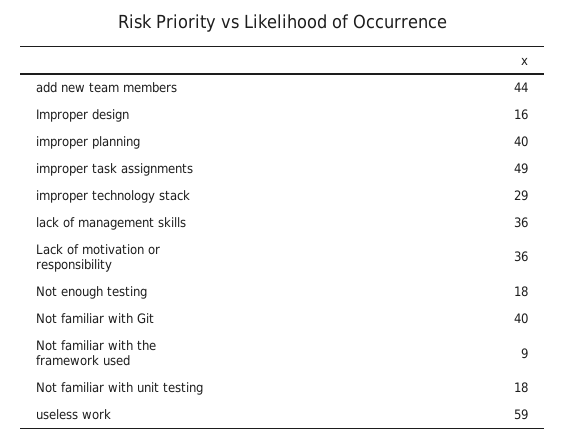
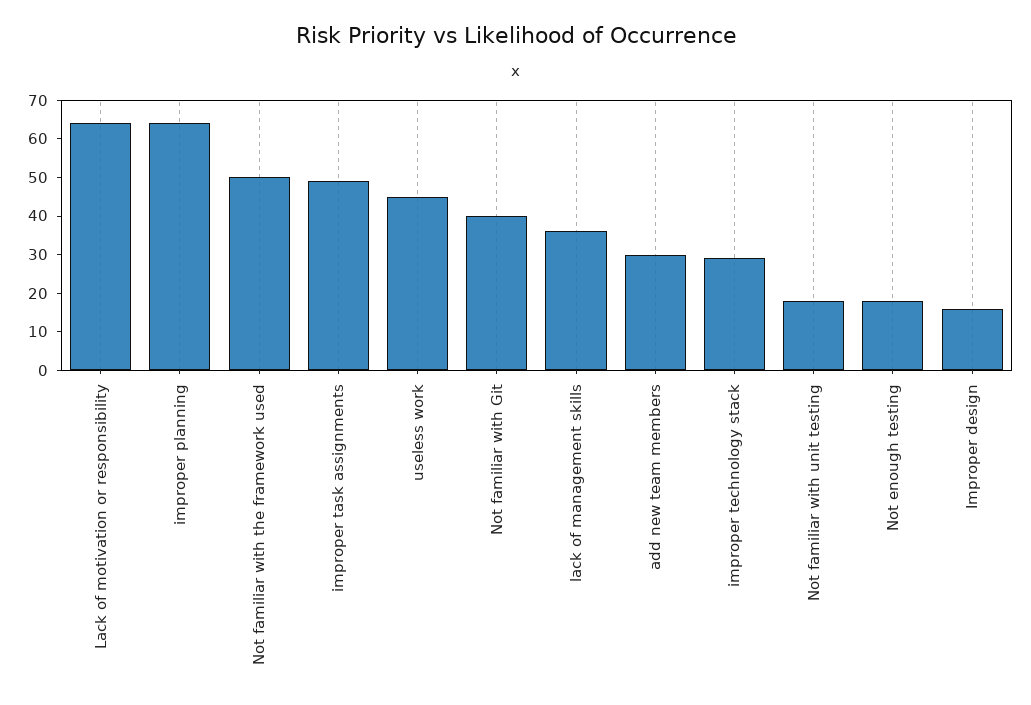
add new team members: 44 -> 30
improper planning: 40 -> 65
Lack of motivation or responsibility: 36 -> 65
Not familiar with the framework used: 9 -> 50
useless work: 59 -> 45

